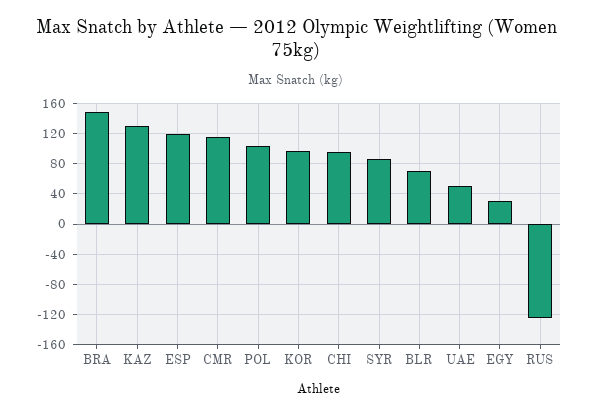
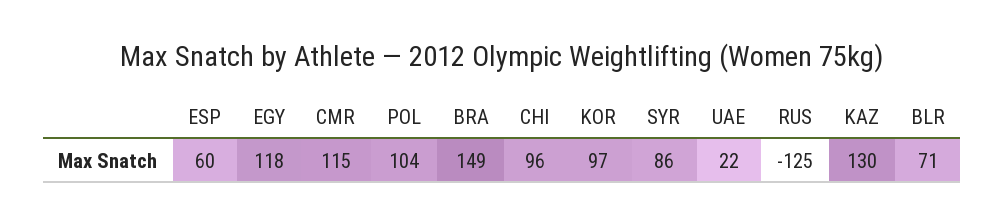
ESP: 120 -> 60
UAE: 50 -> 22
EGY: 30 -> 118

